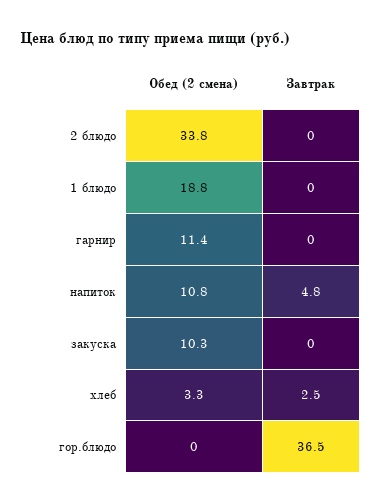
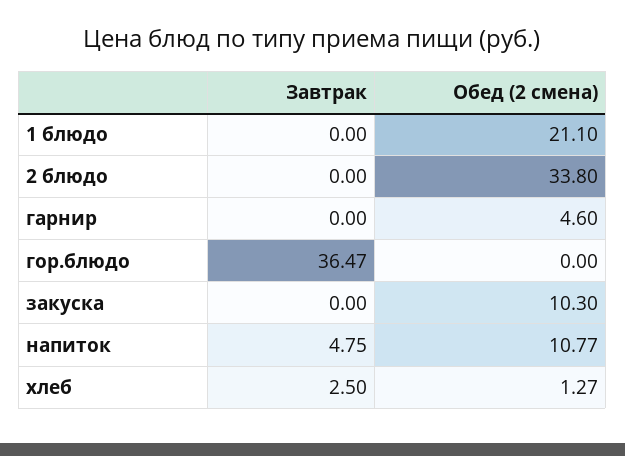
Обед (2 смена), 1 блюдо: 18.8 -> 21.1
Обед (2 смена), гарнир: 11.4 -> 4.6
Обед (2 смена), хлеб: 3.3 -> 1.27

